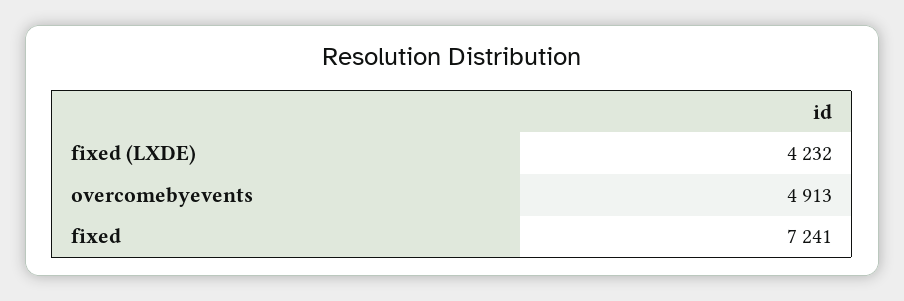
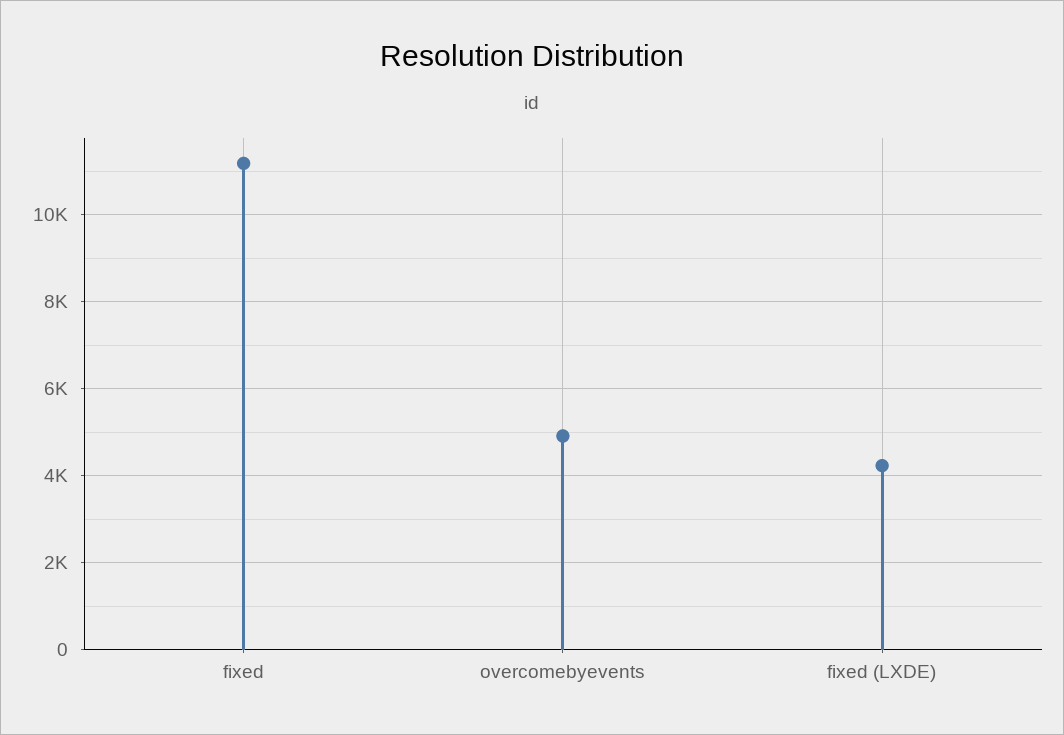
fixed: 7241 -> 11200

